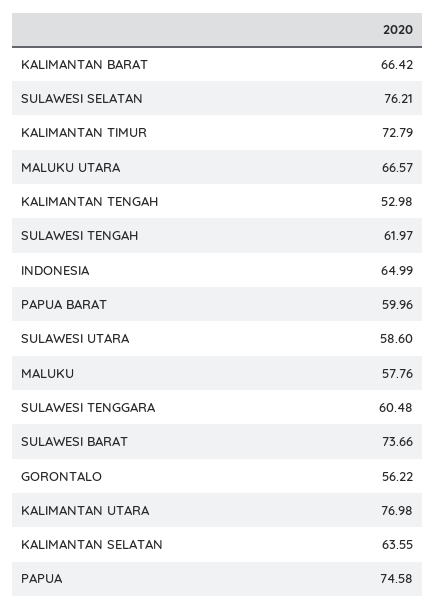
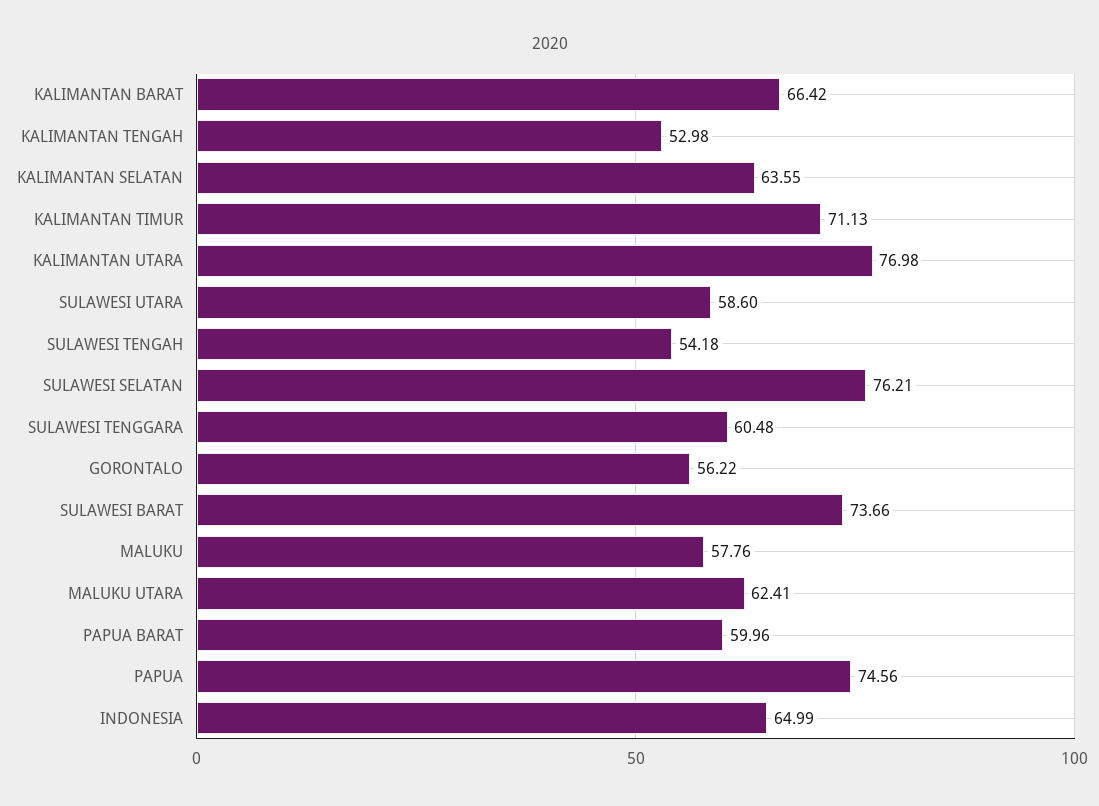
KALIMANTAN TIMUR: 72.79 -> 71.13
MALUKU UTARA: 66.57 -> 62.41
SULAWESI TENGAH: 61.97 -> 54.18
PAPUA: 74.58 -> 74.56

